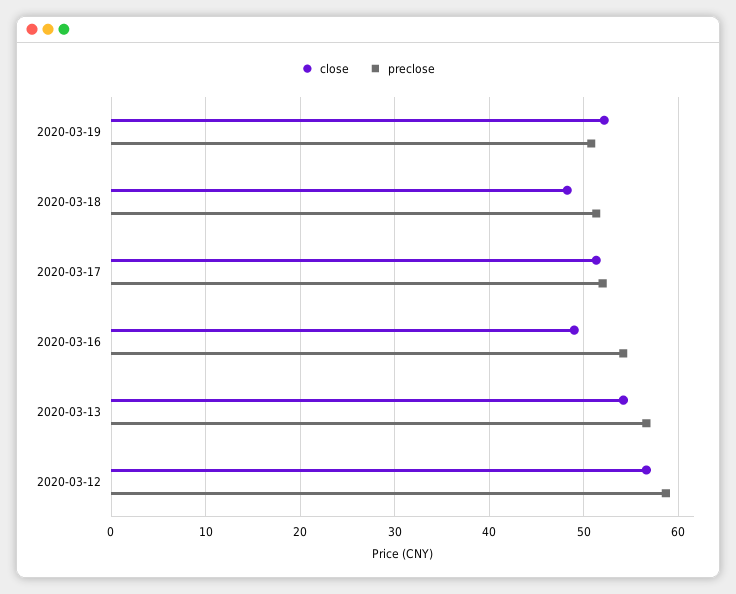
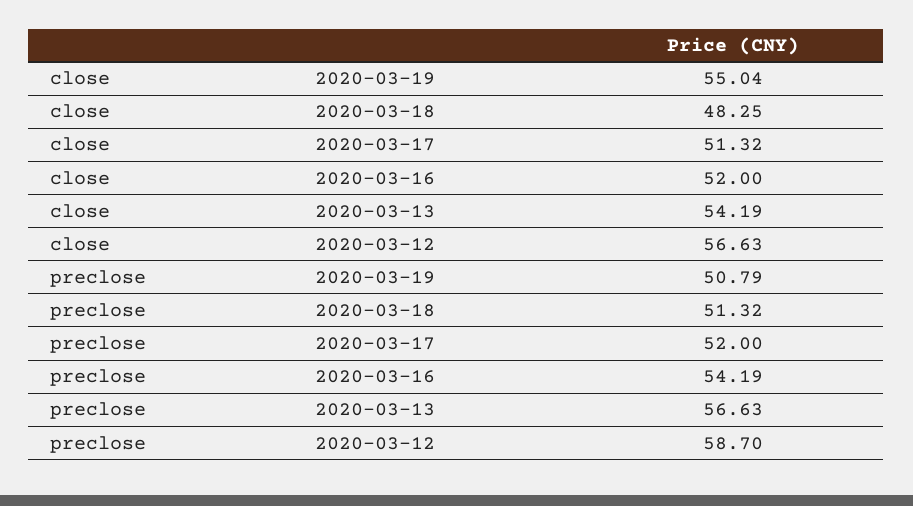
close, 2020-03-19: 52 -> 55.04
close, 2020-03-16: 49 -> 52

